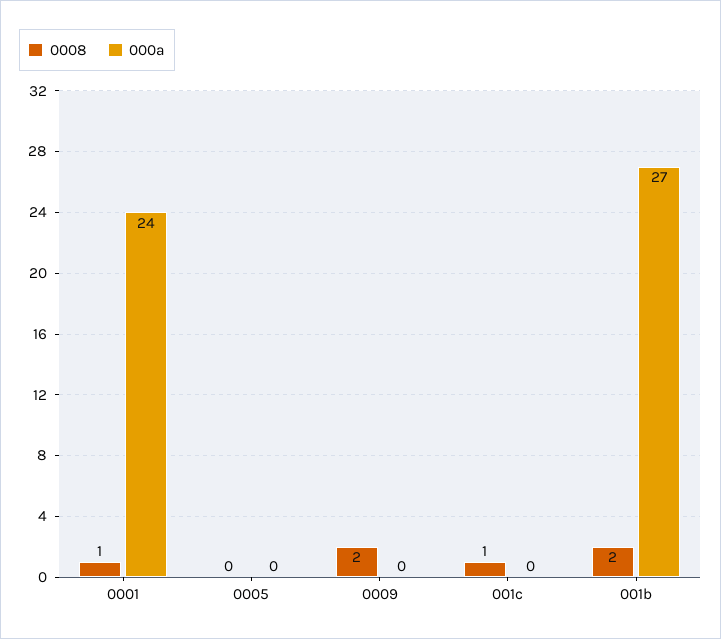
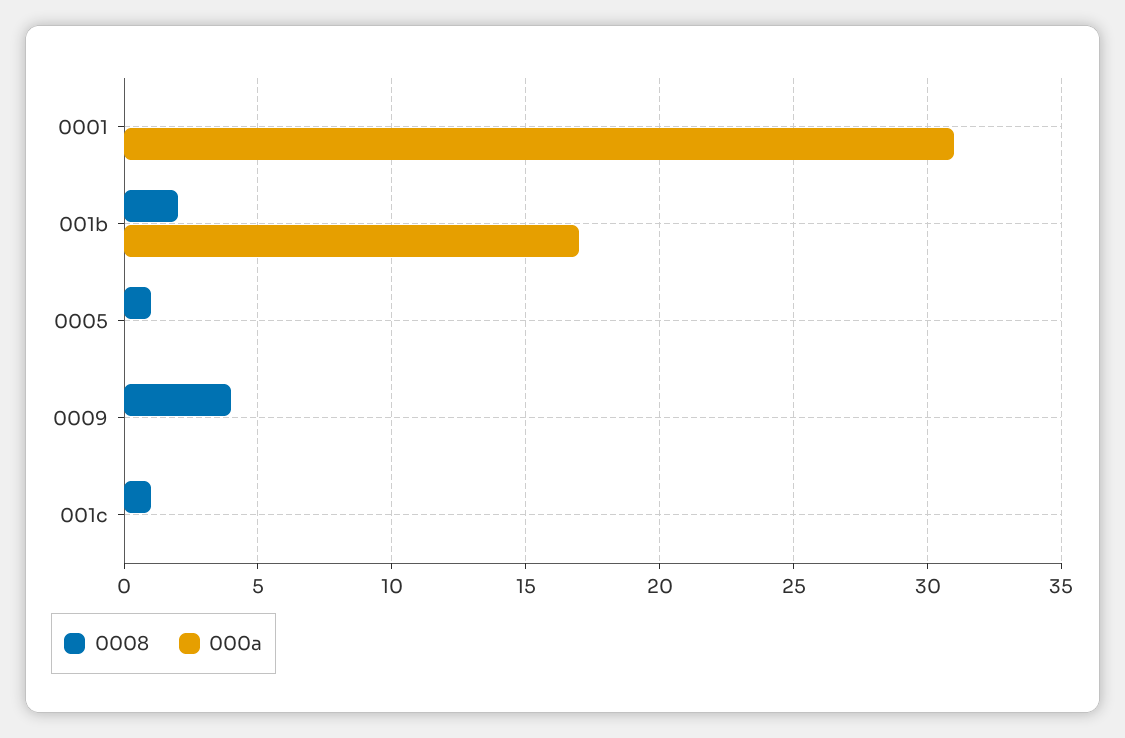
0008, 0001: 1 -> 0
000a, 0001: 24 -> 31
0008, 0005: 0 -> 1
0008, 0009: 2 -> 4
000a, 001b: 27 -> 17

